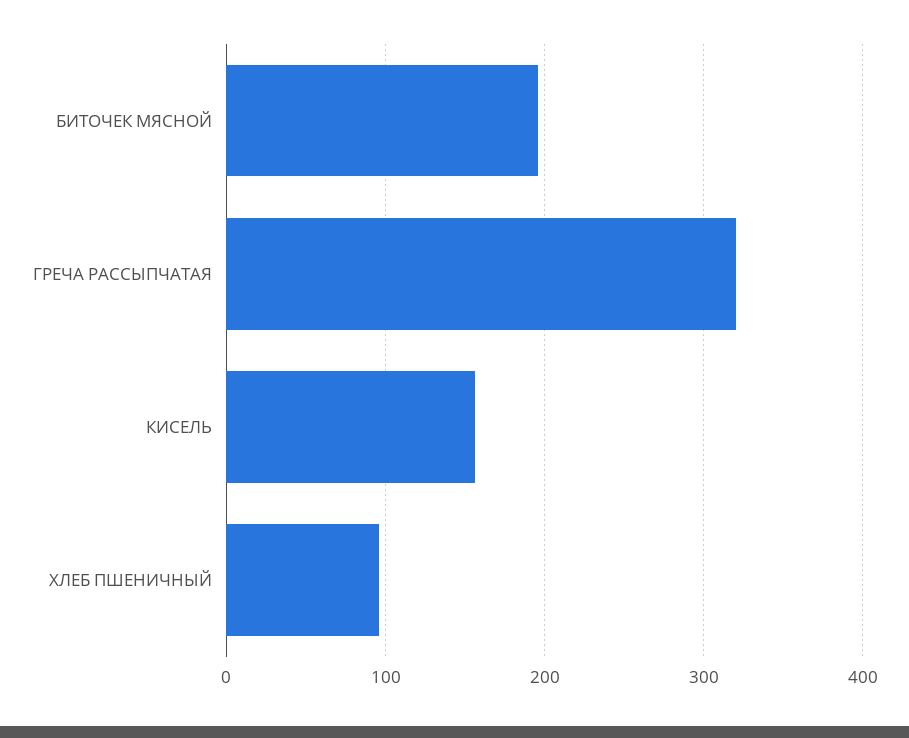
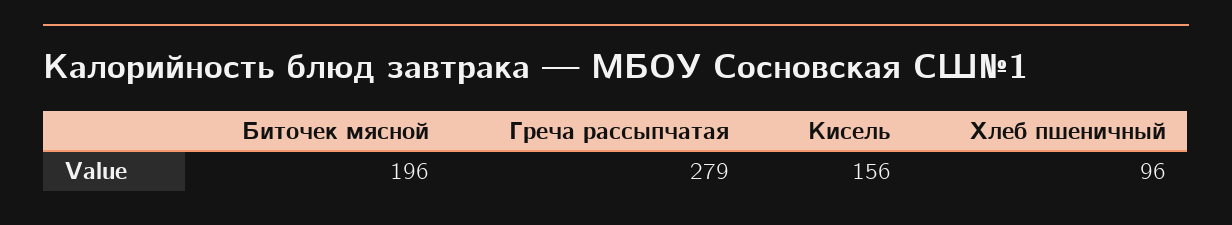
ГРЕЧА РАССЫПЧАТАЯ: 320 -> 279

